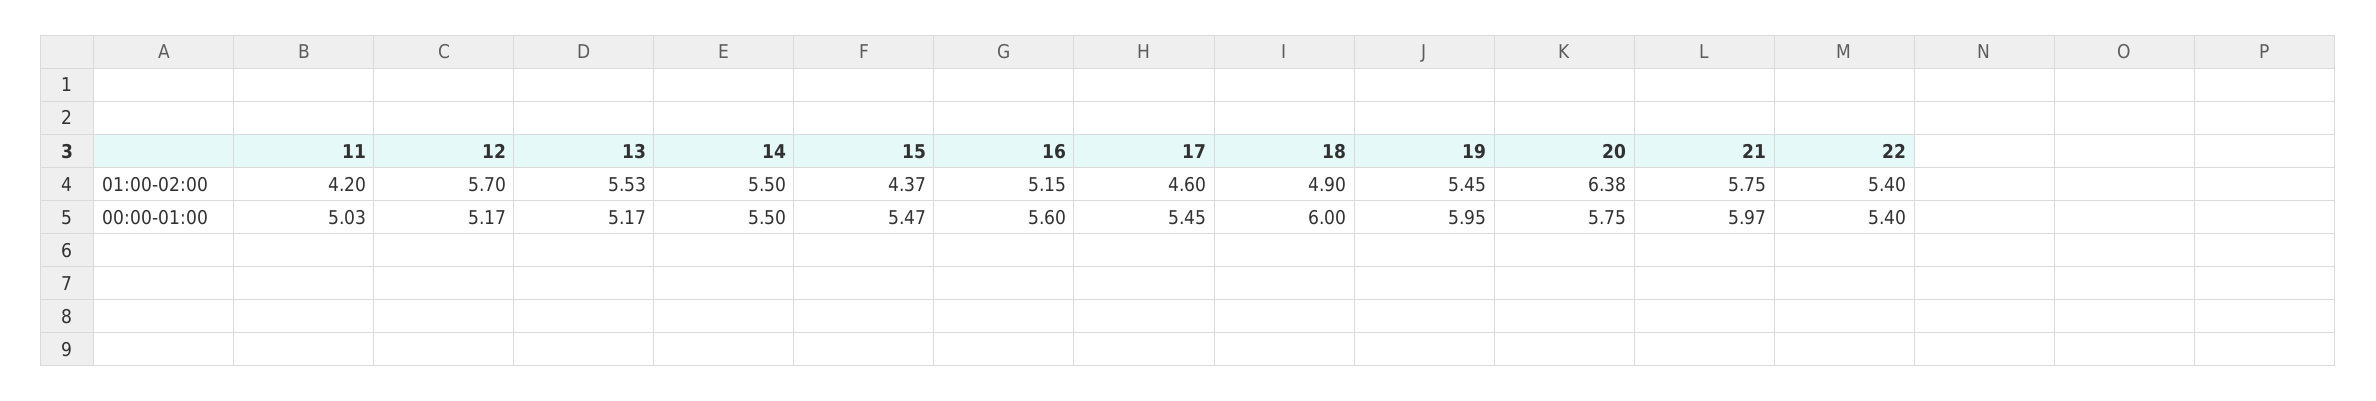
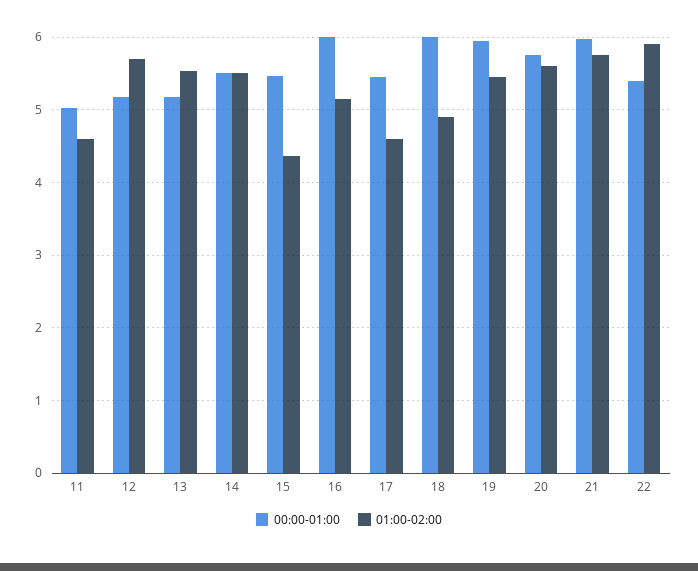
01:00-02:00, 11: 4.2 -> 4.6
01:00-02:00, 20: 6.38 -> 5.6
01:00-02:00, 22: 5.4 -> 5.9
00:00-01:00, 16: 5.6 -> 6

